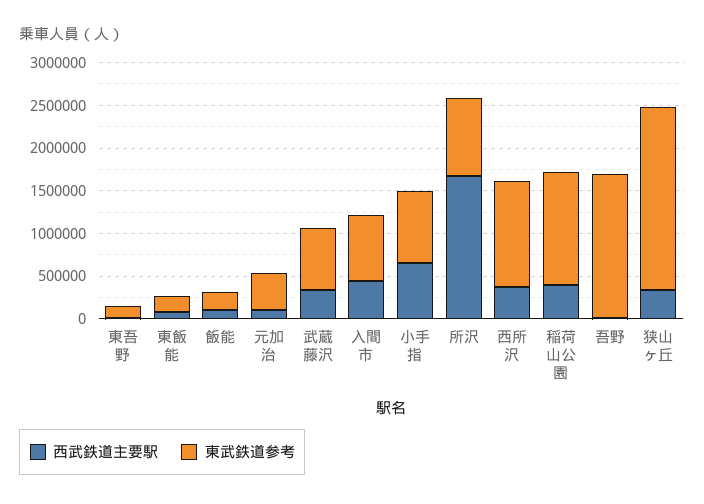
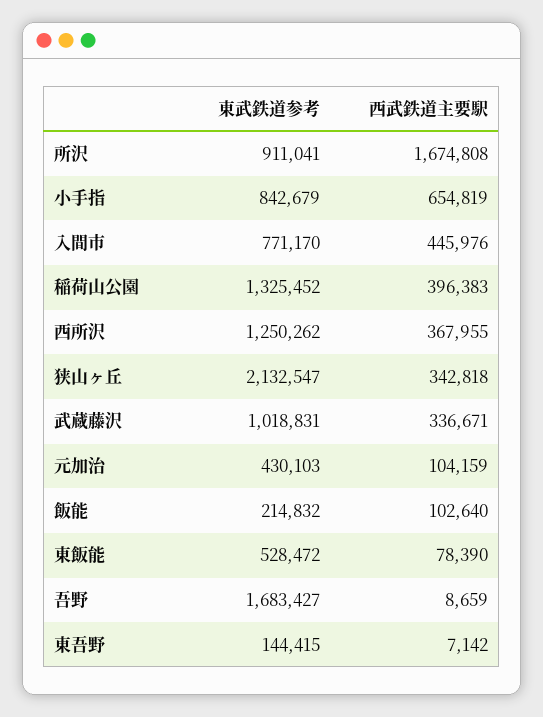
東武鉄道参考, 東飯能: 200000 -> 528472
東武鉄道参考, 武蔵藤沢: 700000 -> 1018831

